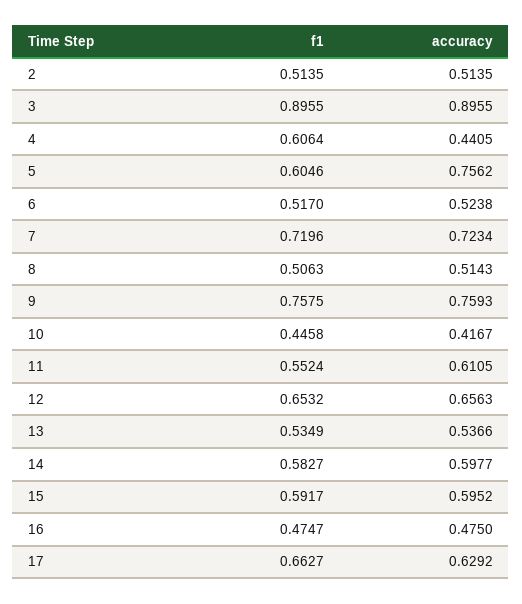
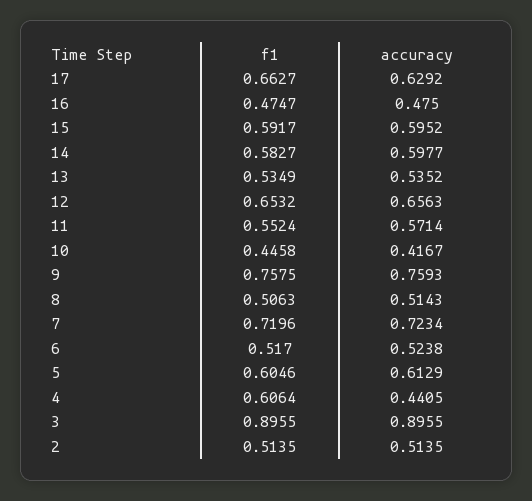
accuracy, 5: 0.7562 -> 0.6129
accuracy, 11: 0.6105 -> 0.5714
accuracy, 13: 0.5366 -> 0.5352

